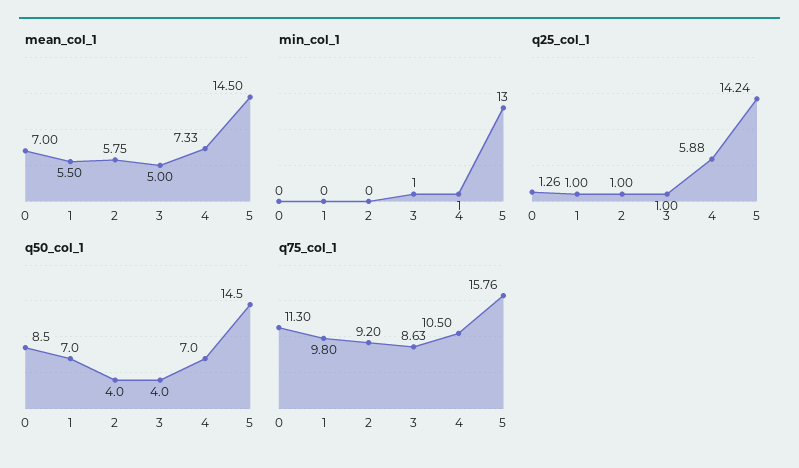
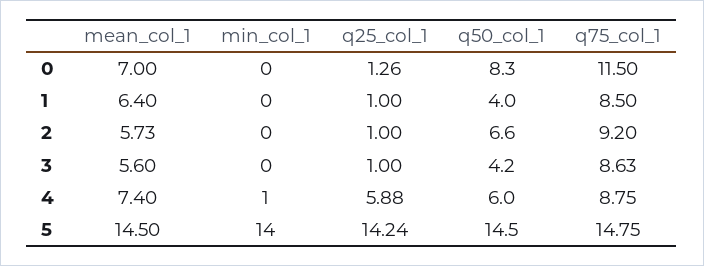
mean_col_1, 1: 5.5 -> 6.4
mean_col_1, 2: 5.75 -> 5.73
mean_col_1, 3: 5 -> 5.6
mean_col_1, 4: 7.33 -> 7.4
min_col_1, 3: 1 -> 0
min_col_1, 5: 13 -> 14
q50_col_1, 0: 8.5 -> 8.3
q50_col_1, 1: 7 -> 4
q50_col_1, 2: 4 -> 6.6
q50_col_1, 3: 4 -> 4.2
q50_col_1, 4: 7 -> 6
q75_col_1, 0: 11.3 -> 11.5
q75_col_1, 1: 9.8 -> 8.5
q75_col_1, 4: 10.5 -> 8.75
q75_col_1, 5: 15.76 -> 14.75

